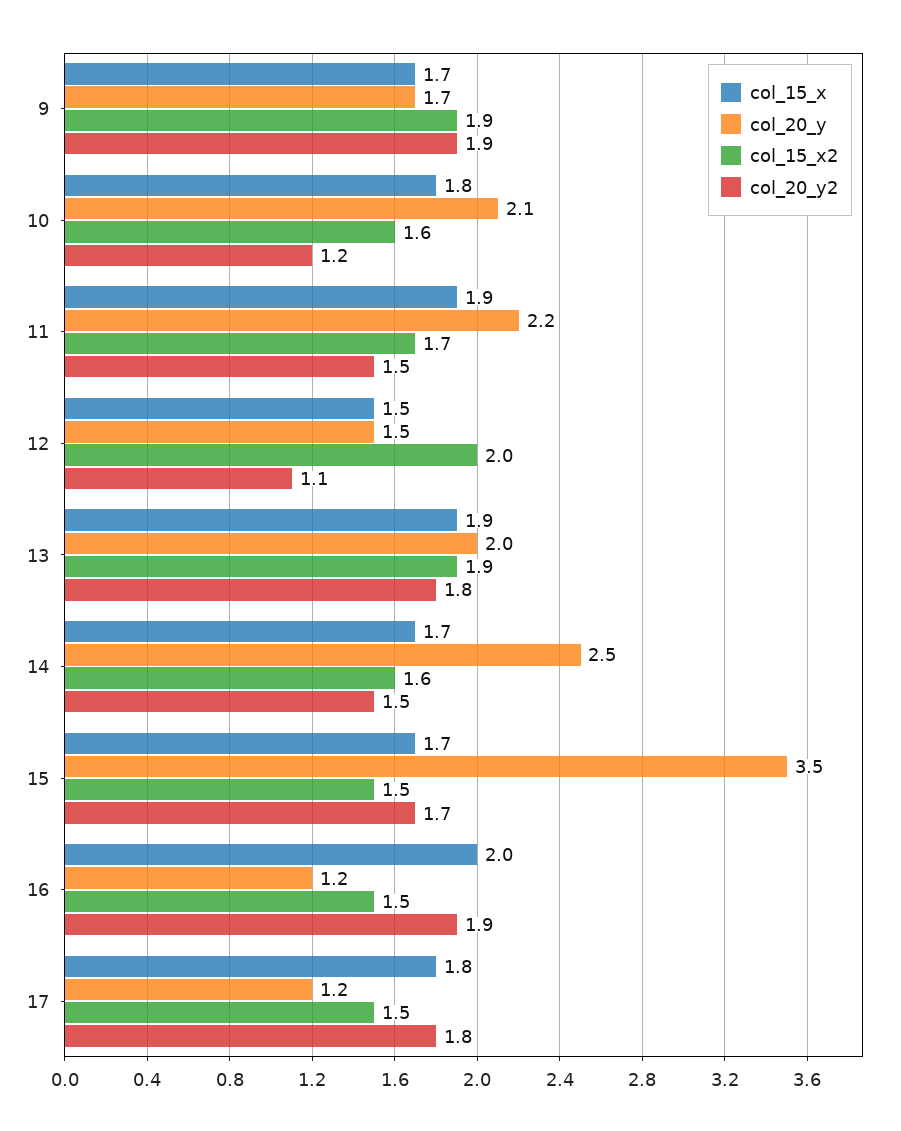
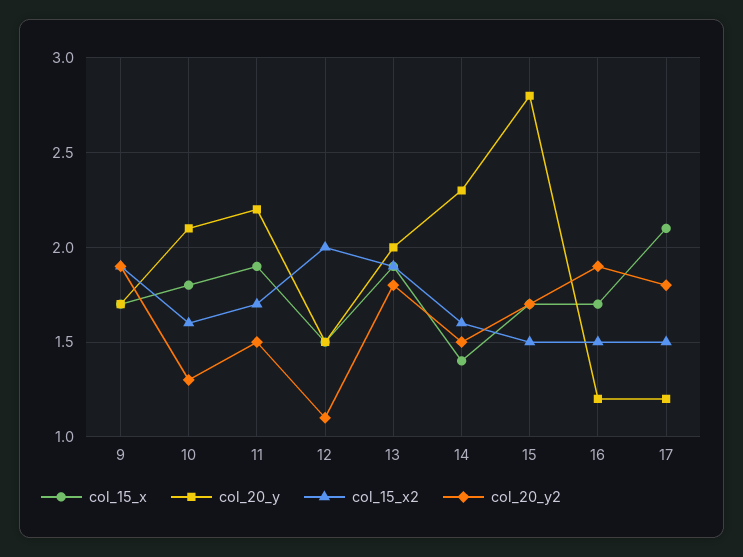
col_20_y2, 10: 1.2 -> 1.3
col_15_x, 14: 1.7 -> 1.4
col_20_y, 14: 2.5 -> 2.3
col_20_y, 15: 3.5 -> 2.8
col_15_x, 16: 2 -> 1.7
col_15_x, 17: 1.8 -> 2.1

